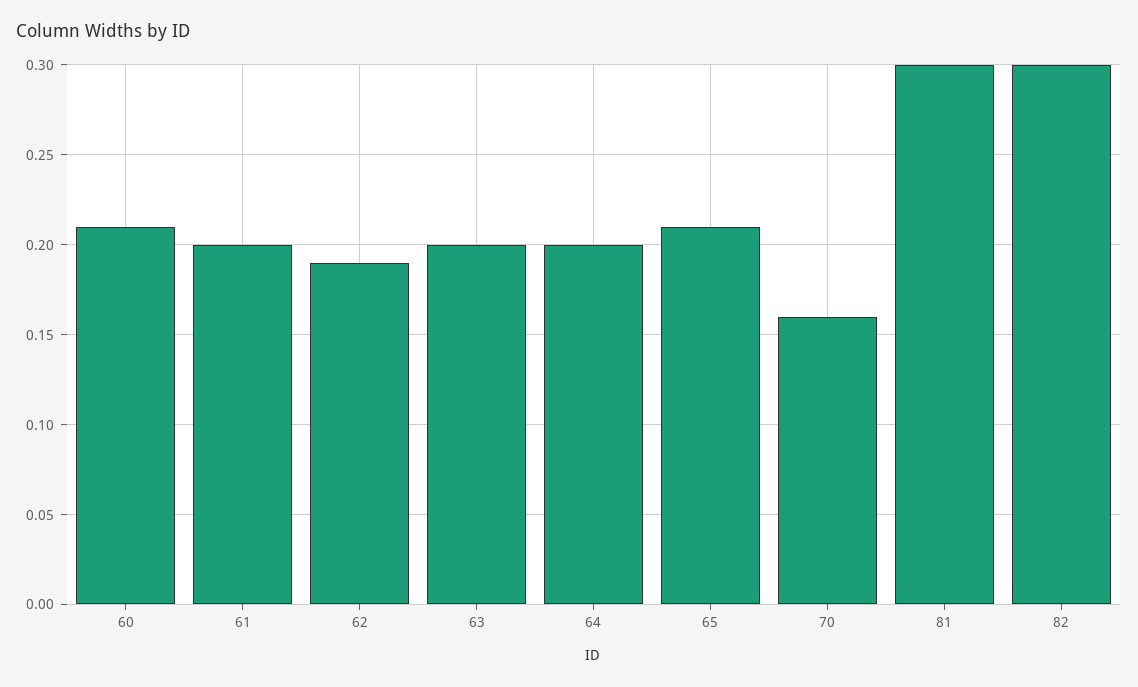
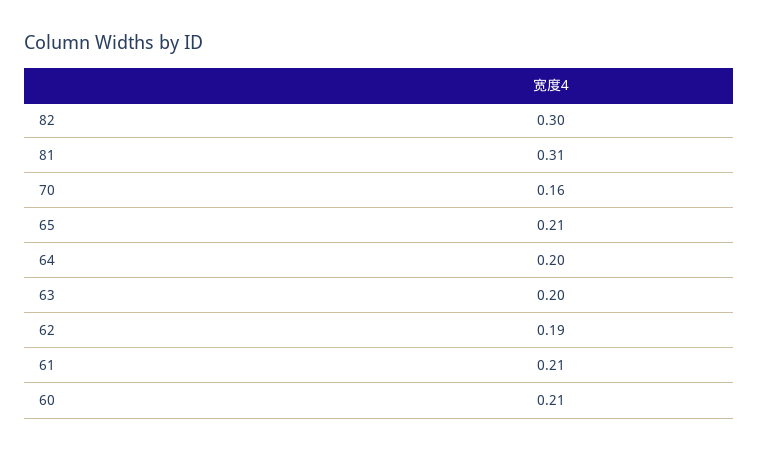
61: 0.2 -> 0.21
81: 0.3 -> 0.31

